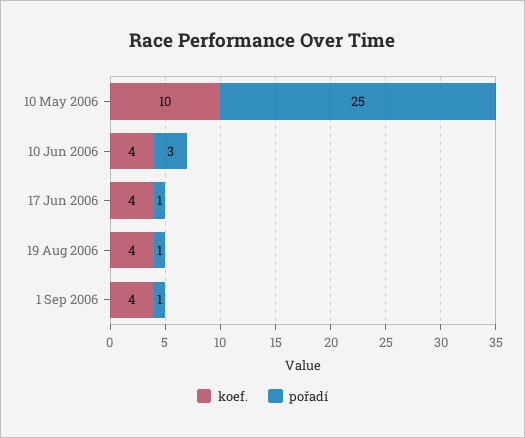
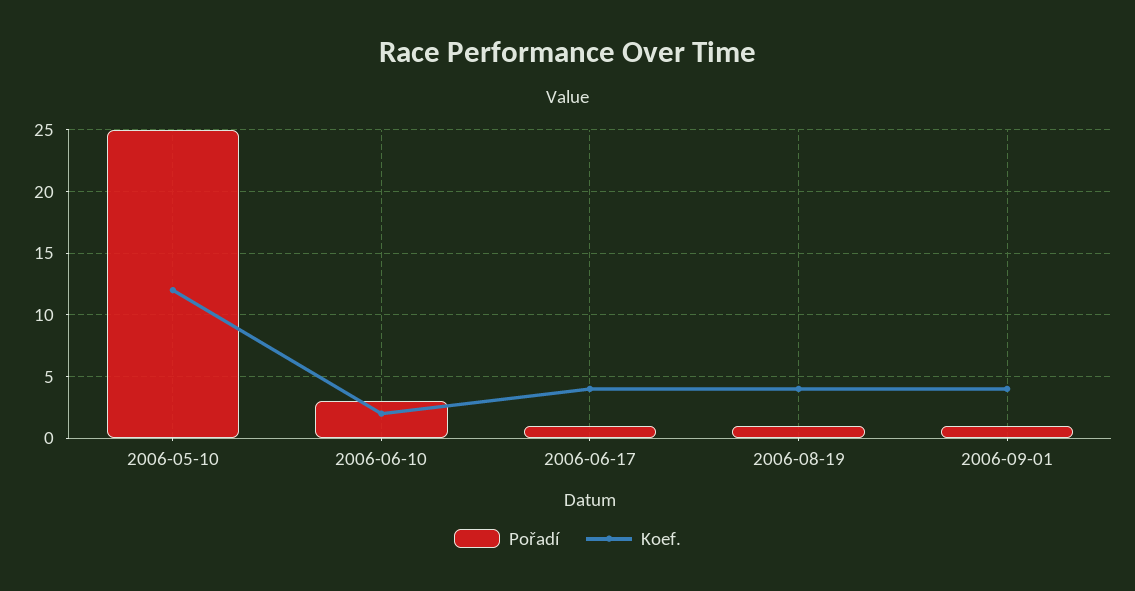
koef., 10 May 2006: 10 -> 12
koef., 10 Jun 2006: 4 -> 2

